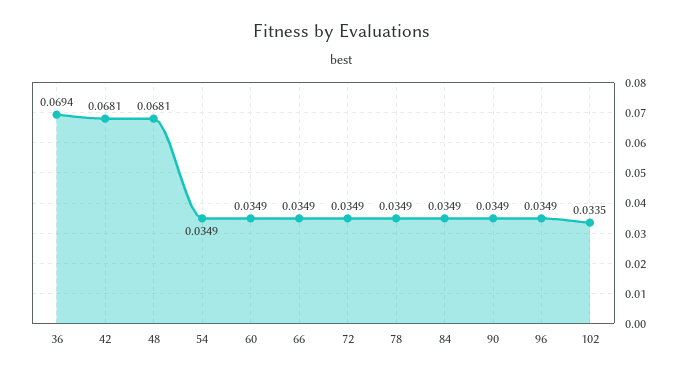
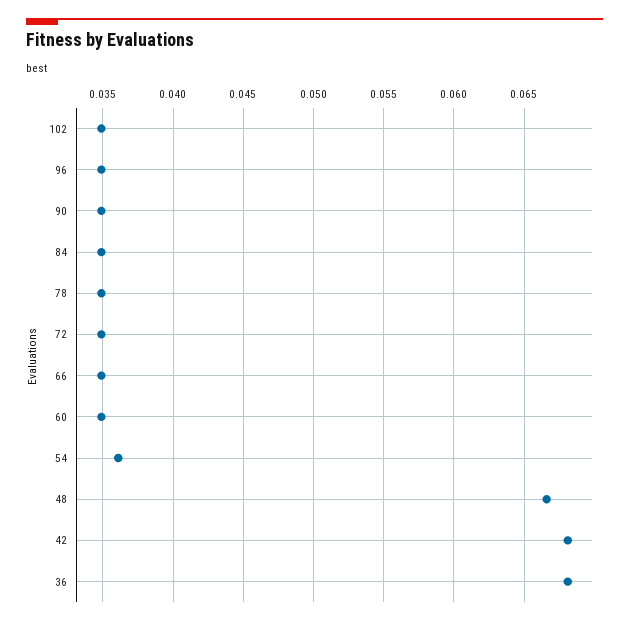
36: 0.0694 -> 0.068
48: 0.0681 -> 0.0665
54: 0.0349 -> 0.036
102: 0.0335 -> 0.035

